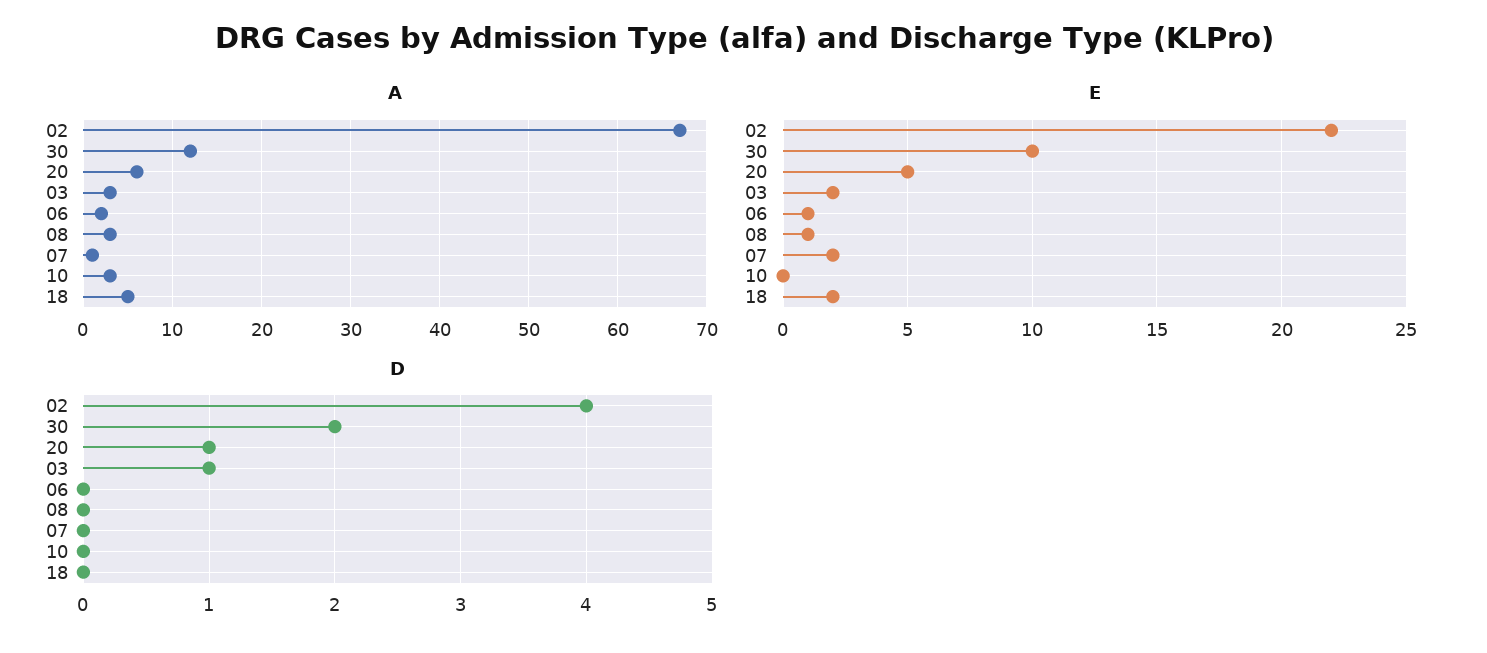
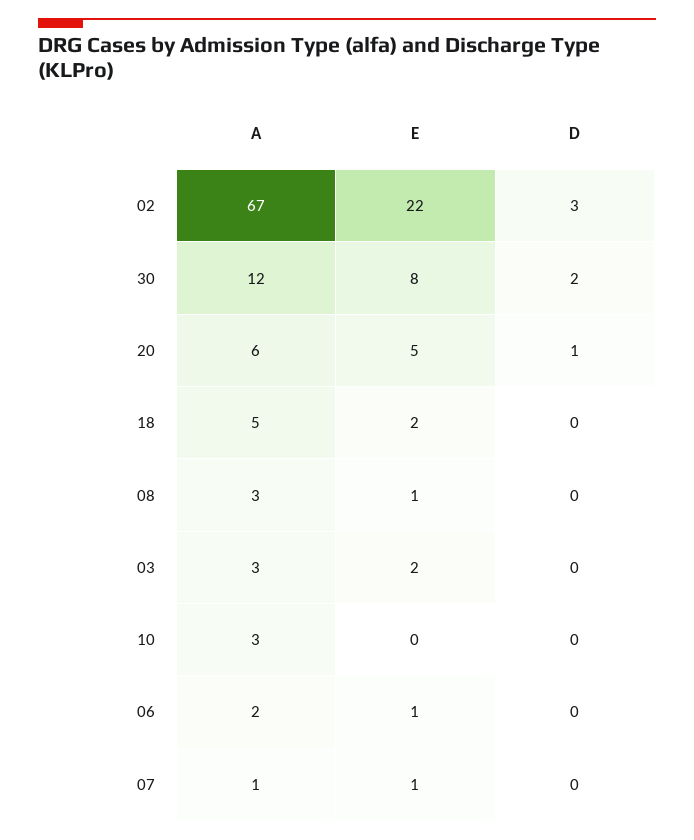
E, 30: 10 -> 8
E, 07: 2 -> 1
D, 02: 4 -> 3
D, 03: 1 -> 0

